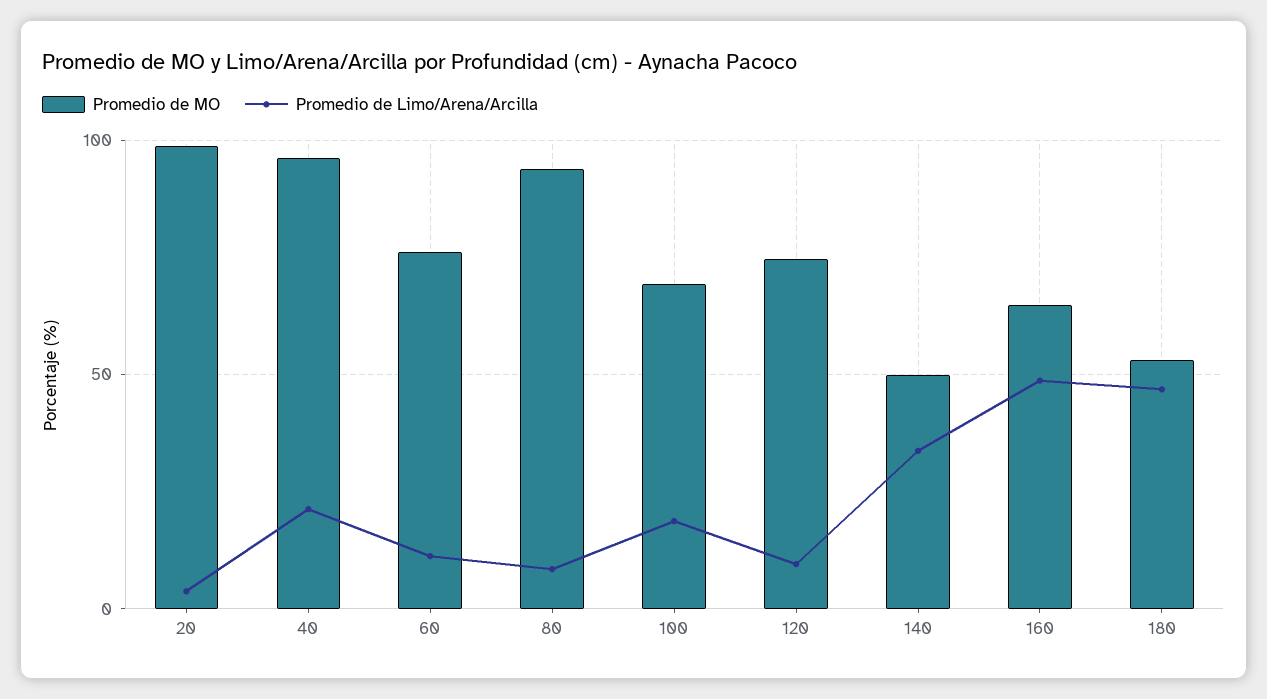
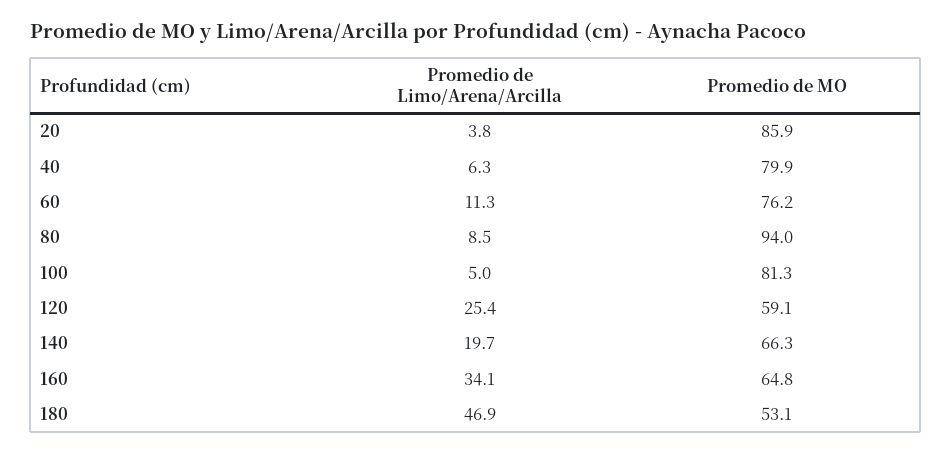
Promedio de MO, 20: 100 -> 85.9
Promedio de MO, 40: 95 -> 79.9
Promedio de Limo/Arena/Arcilla, 40: 20 -> 6.3
Promedio de MO, 100: 70 -> 81.3
Promedio de Limo/Arena/Arcilla, 100: 20 -> 5
Promedio de MO, 120: 75 -> 59.1
Promedio de Limo/Arena/Arcilla, 120: 10 -> 25.4
Promedio de MO, 140: 50 -> 66.3
Promedio de Limo/Arena/Arcilla, 140: 35 -> 19.7
Promedio de Limo/Arena/Arcilla, 160: 50 -> 34.1

